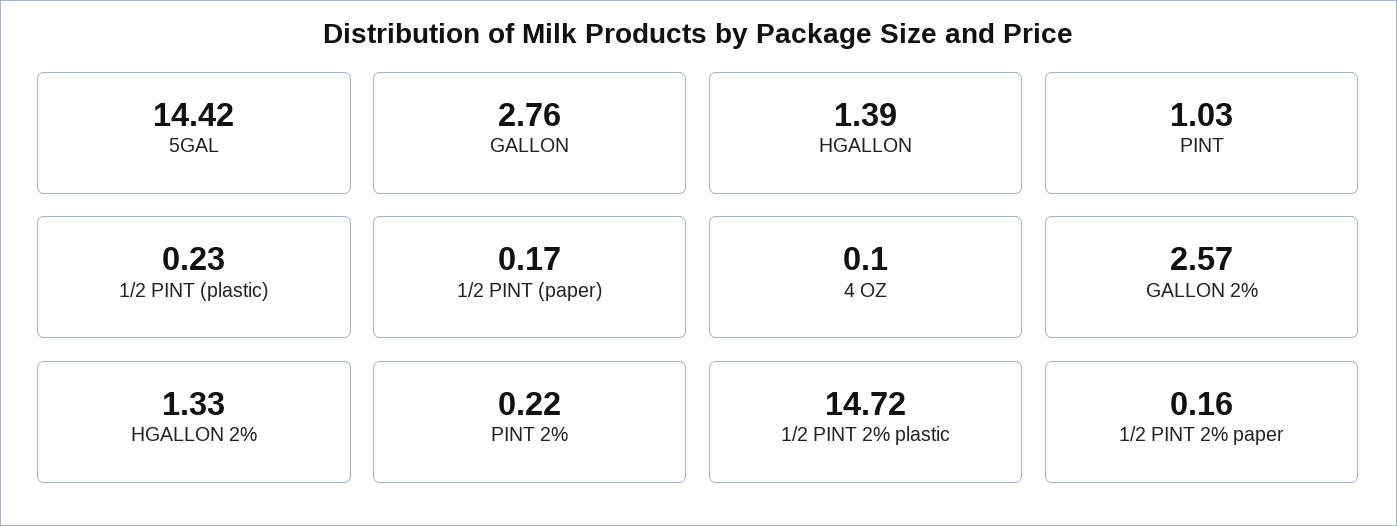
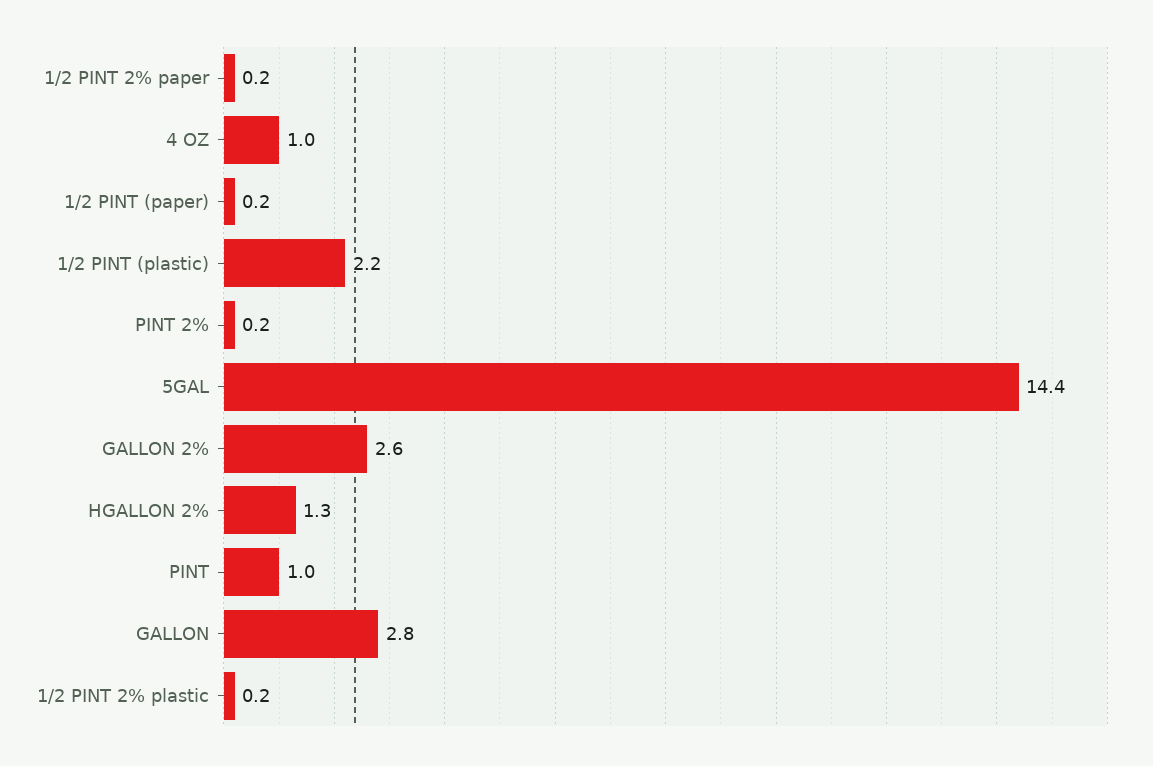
HGALLON: 1.39 -> none
1/2 PINT (plastic): 0.23 -> 2.2
4 OZ: 0.1 -> 1
1/2 PINT 2% plastic: 14.72 -> 0.2

